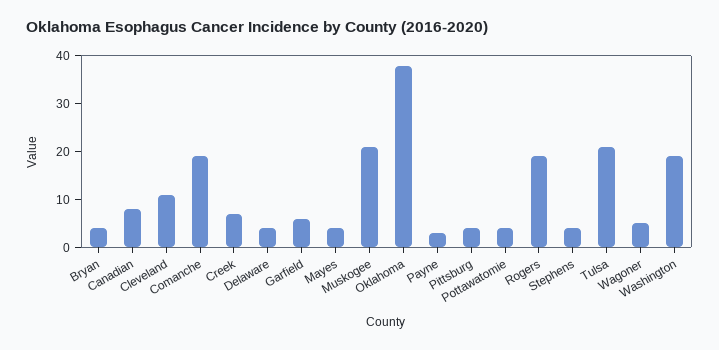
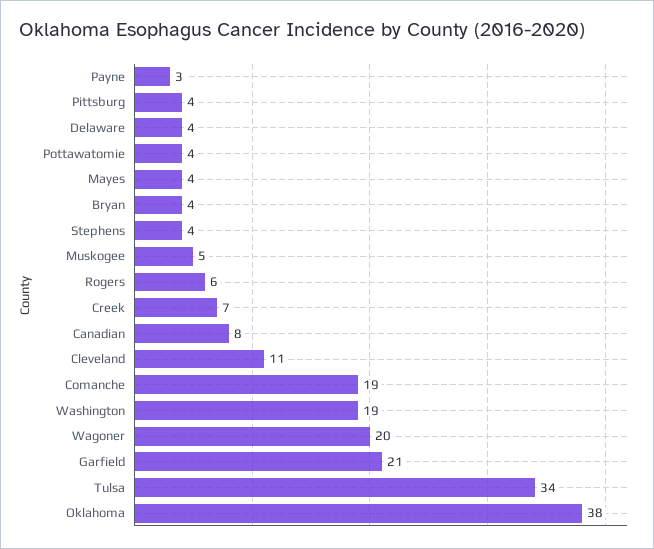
Garfield: 5 -> 21
Muskogee: 20 -> 5
Rogers: 20 -> 6
Tulsa: 20 -> 34
Wagoner: 5 -> 20

